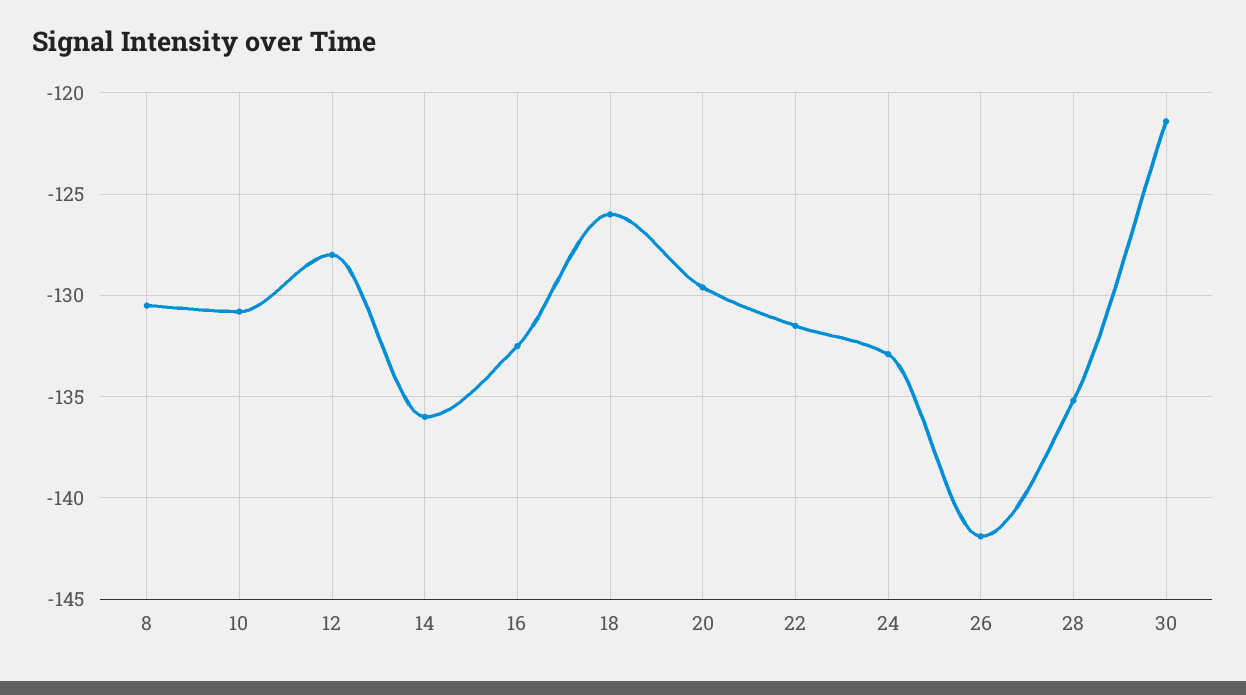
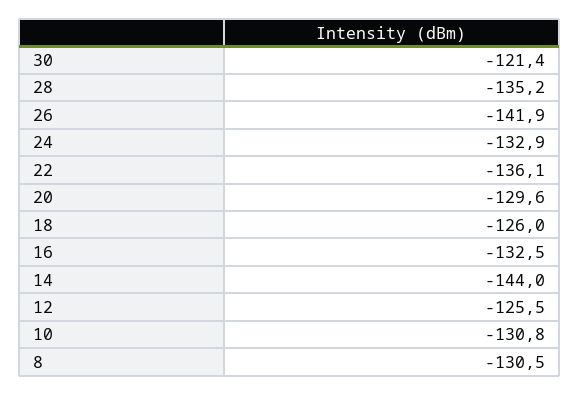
12: -128 -> -125.5
14: -136 -> -144
22: -131.5 -> -136.1

